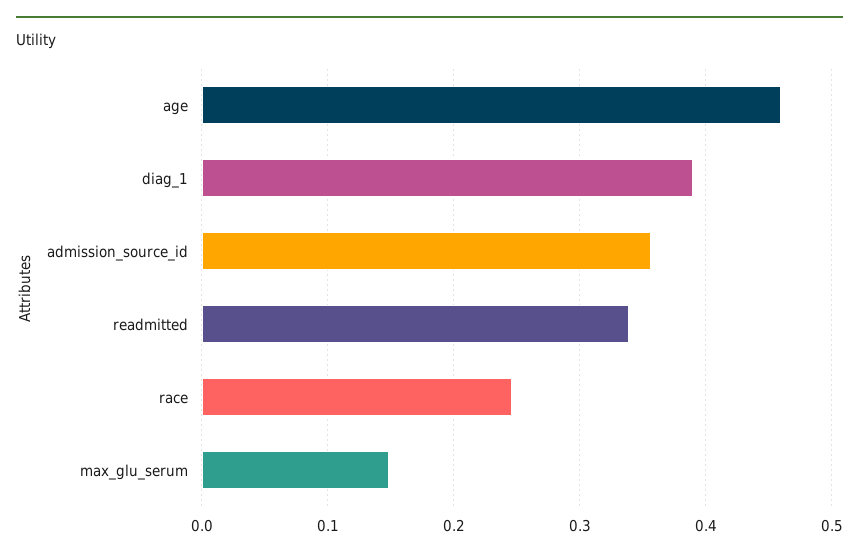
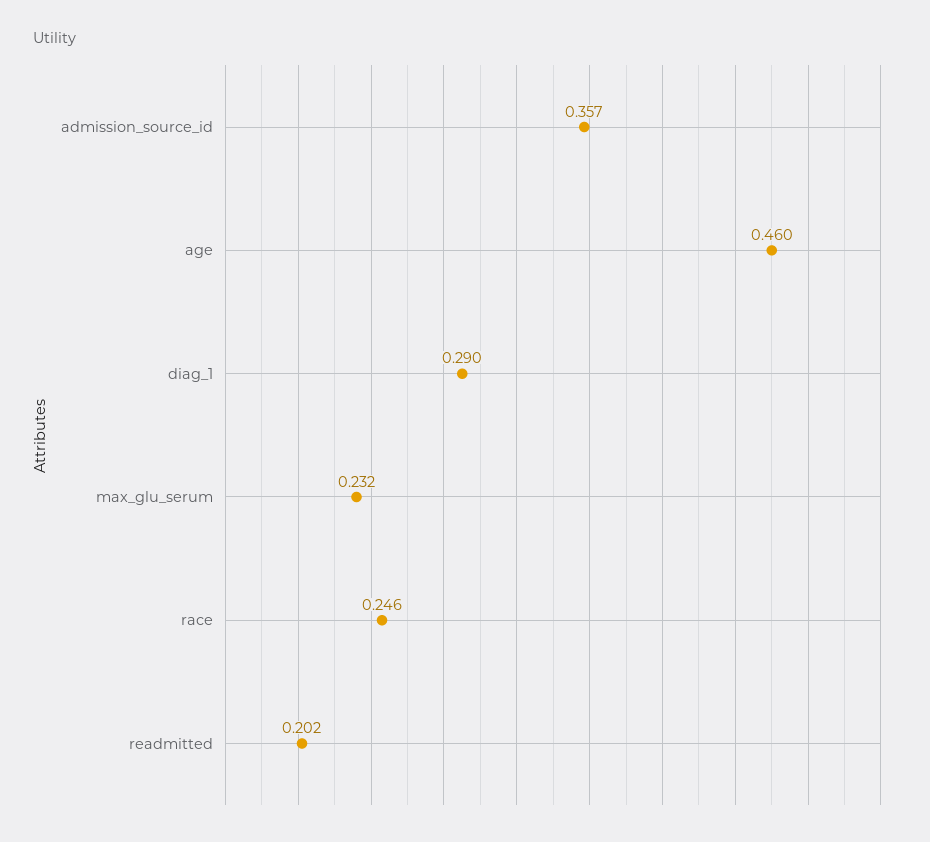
diag_1: 0.39 -> 0.29
readmitted: 0.34 -> 0.202
max_glu_serum: 0.15 -> 0.232

